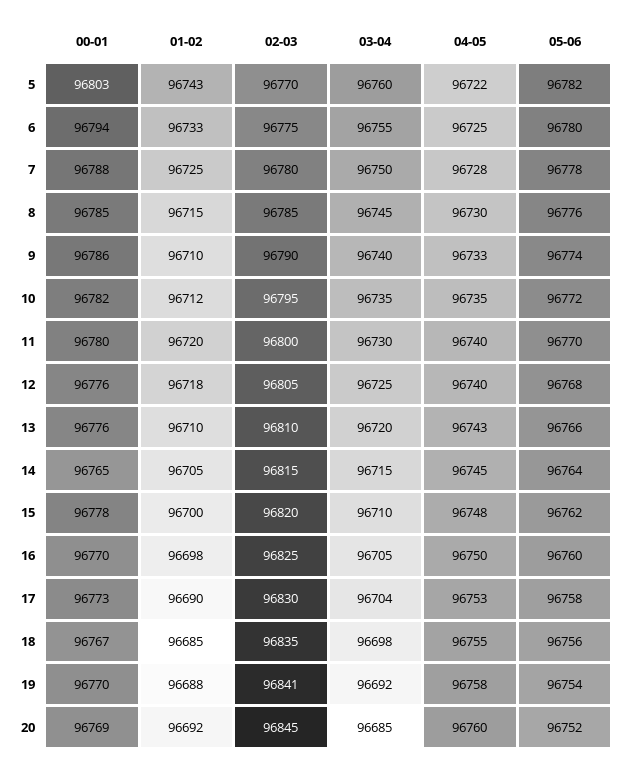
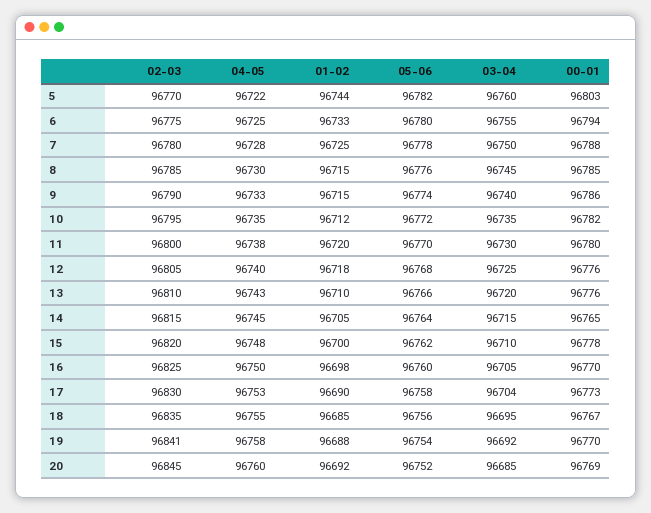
01-02, 5: 96743 -> 96744
01-02, 9: 96710 -> 96715
04-05, 11: 96740 -> 96738
03-04, 18: 96698 -> 96695

